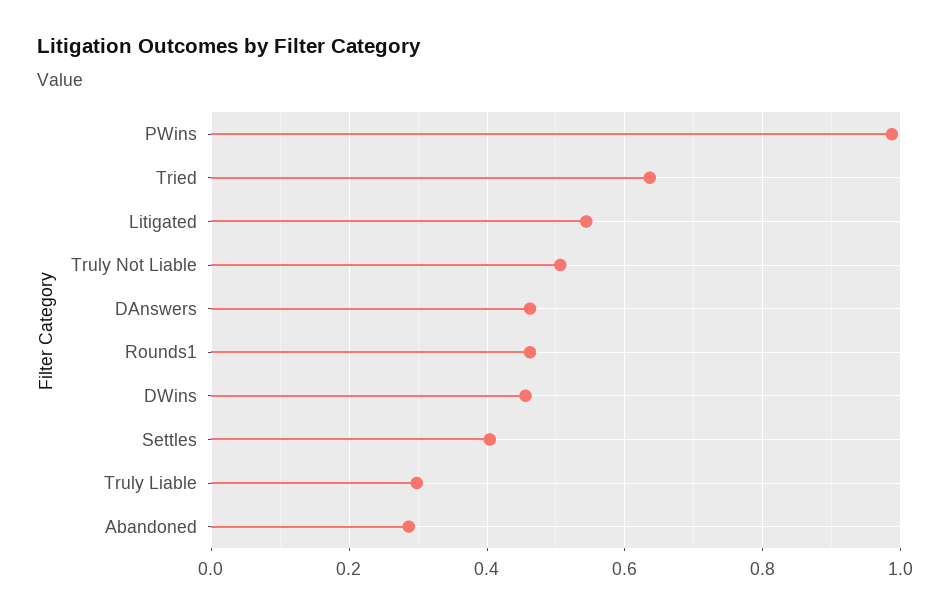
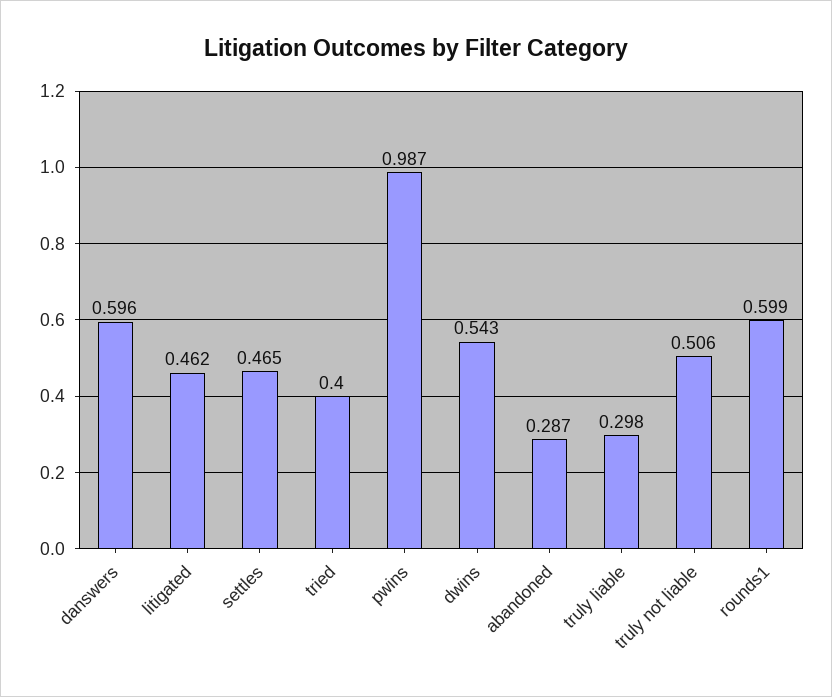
Tried: 0.64 -> 0.4
Litigated: 0.54 -> 0.462
DAnswers: 0.46 -> 0.596
Rounds1: 0.46 -> 0.599
DWins: 0.46 -> 0.543
Settles: 0.4 -> 0.465

